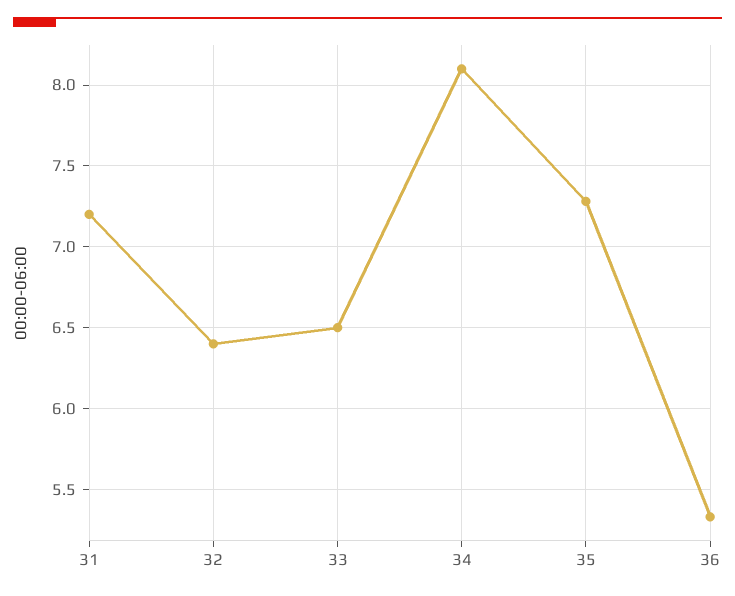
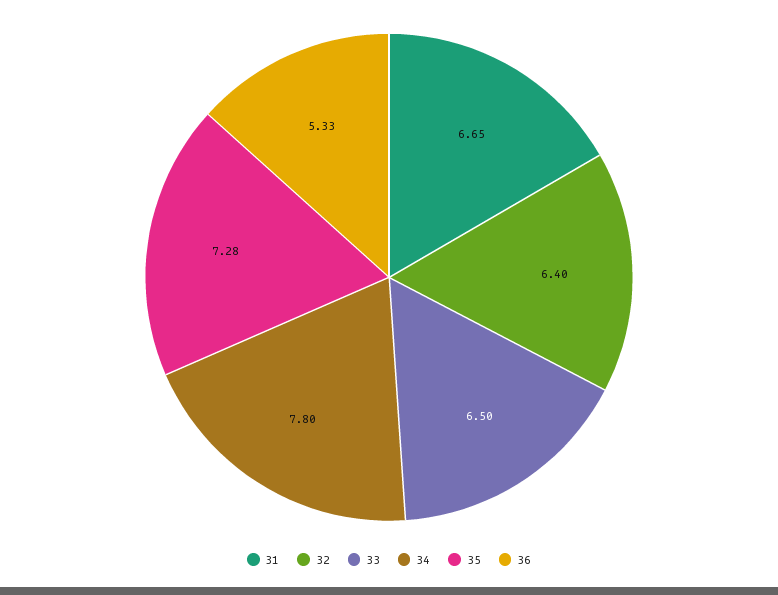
31: 7.2 -> 6.65
34: 8.1 -> 7.8

